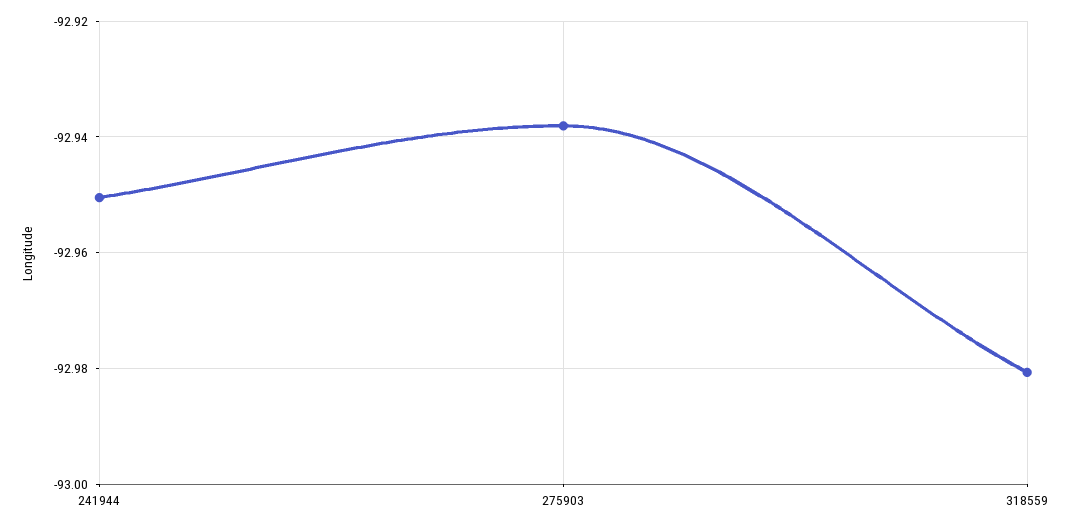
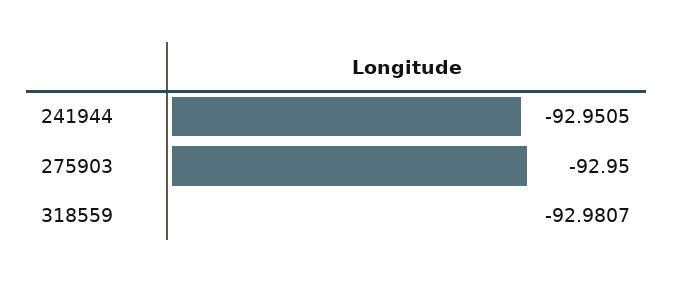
275903: -92.938 -> -92.95

